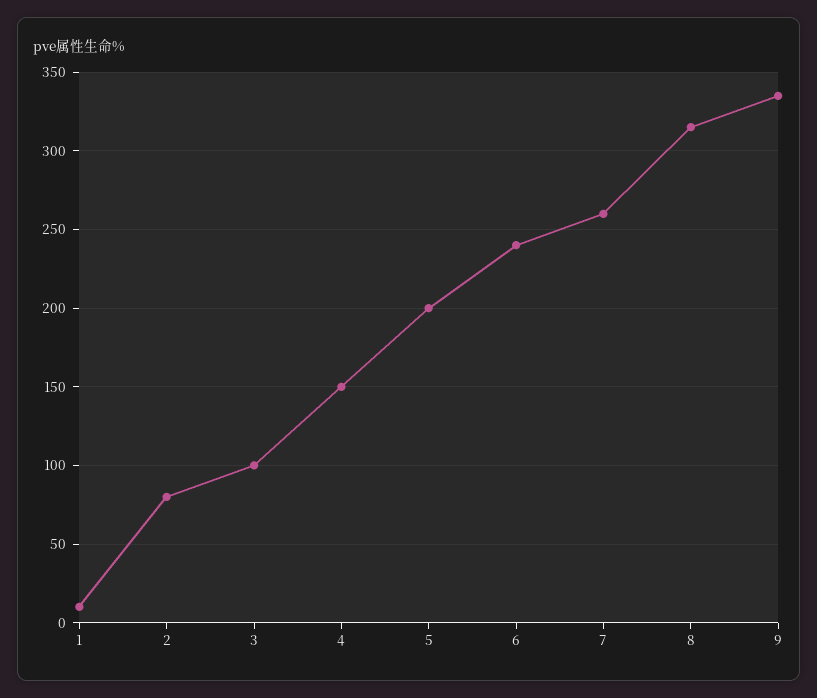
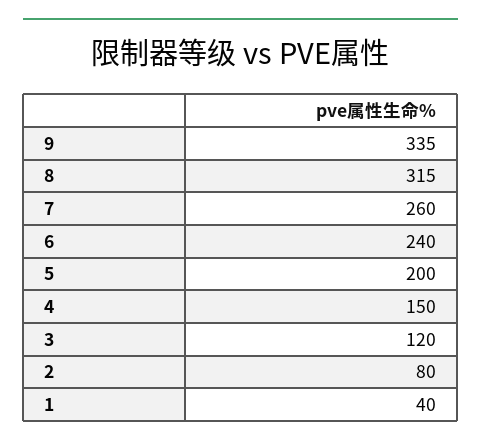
1: 10 -> 40
3: 100 -> 120

